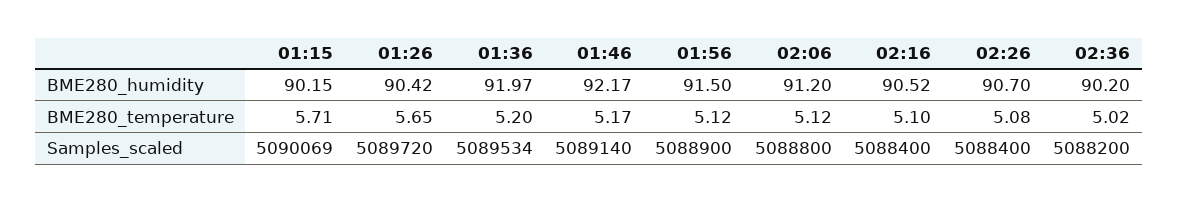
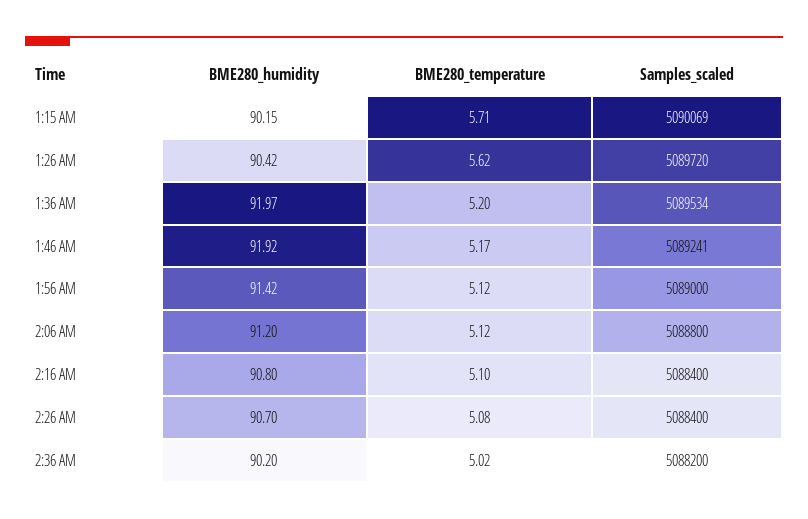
01:46, BME280_humidity: 92.17 -> 91.92
01:56, BME280_humidity: 91.5 -> 91.42
02:16, BME280_humidity: 90.52 -> 90.8
01:26, BME280_temperature: 5.65 -> 5.62
01:46, Samples_scaled: 5089140 -> 5089241
01:56, Samples_scaled: 5088900 -> 5089000

